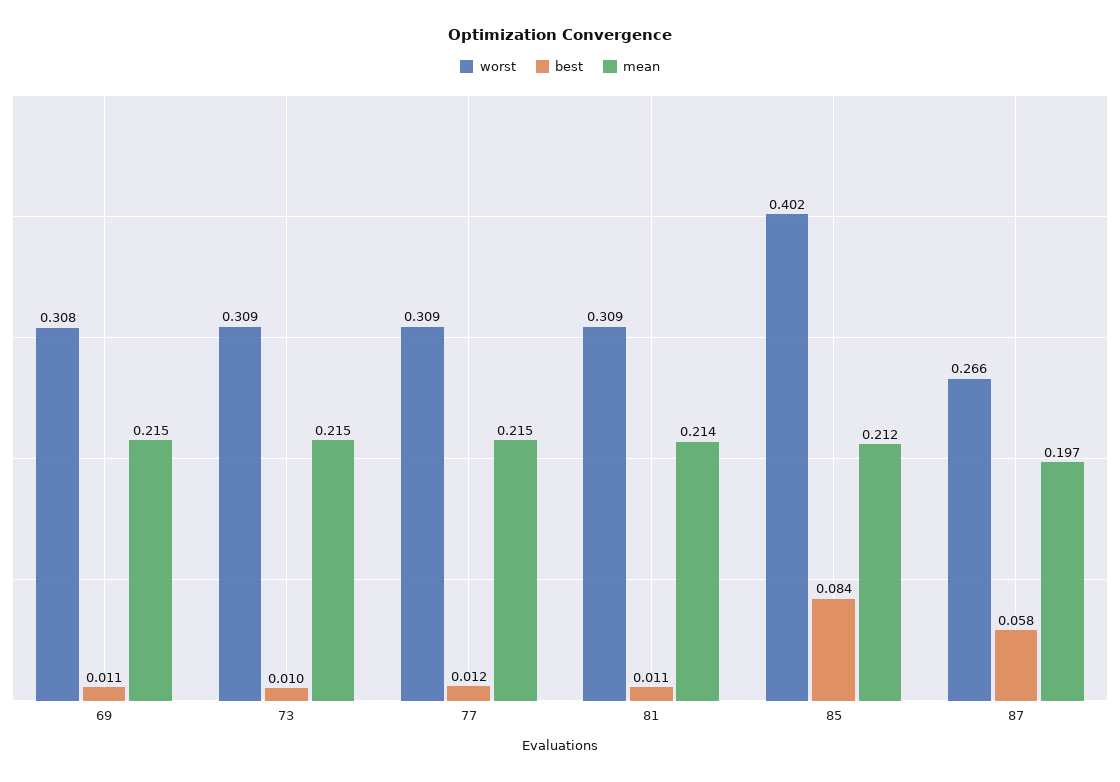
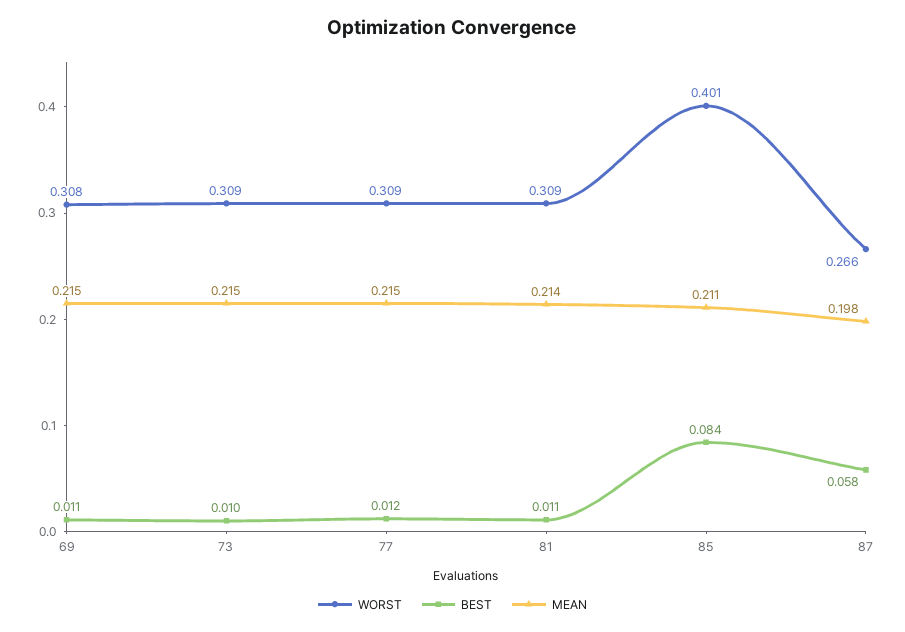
worst, 85: 0.402 -> 0.401
mean, 85: 0.212 -> 0.211
mean, 87: 0.197 -> 0.198

